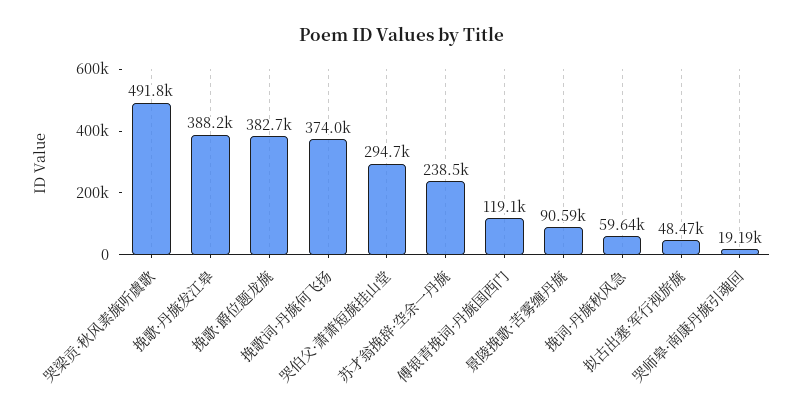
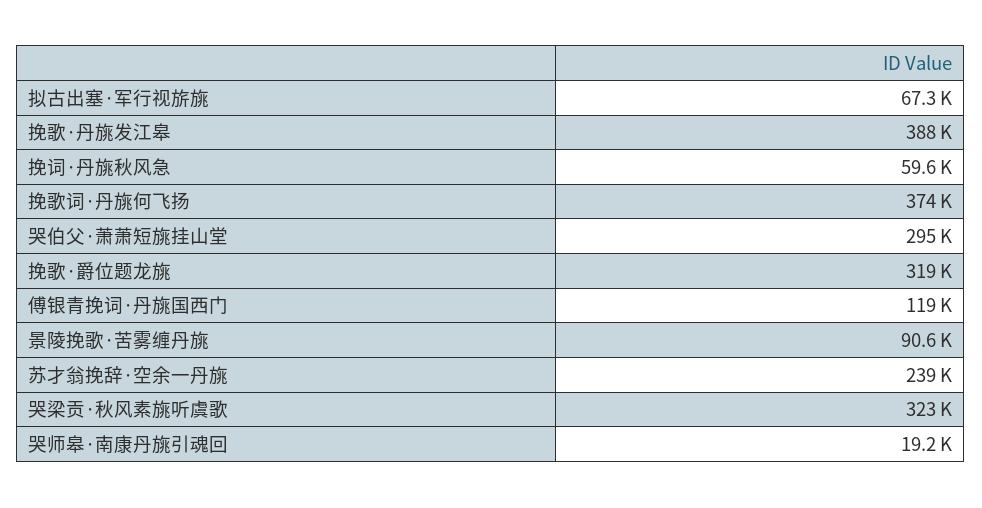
哭梁贡·秋风素旐听虞歌: 491800 -> 323000
挽歌·爵位题龙旐: 382700 -> 319000
拟古出塞·军行视旂旐: 48470 -> 67300

